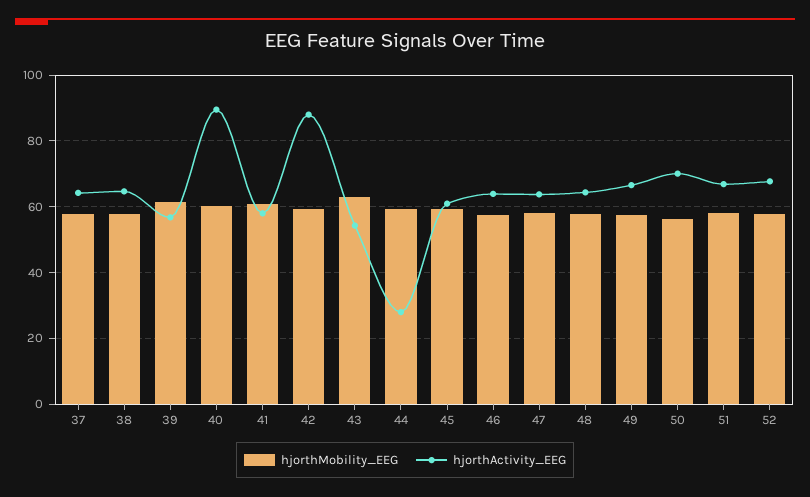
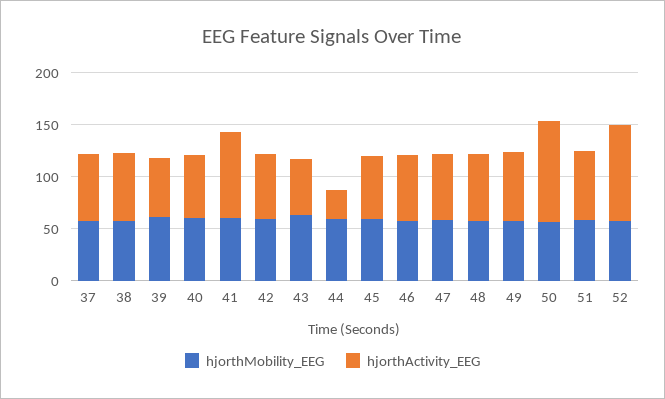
hjorthActivity_EEG, 40: 90 -> 60
hjorthActivity_EEG, 41: 58 -> 80
hjorthActivity_EEG, 42: 88 -> 60
hjorthActivity_EEG, 50: 70 -> 100
hjorthActivity_EEG, 52: 68 -> 90

